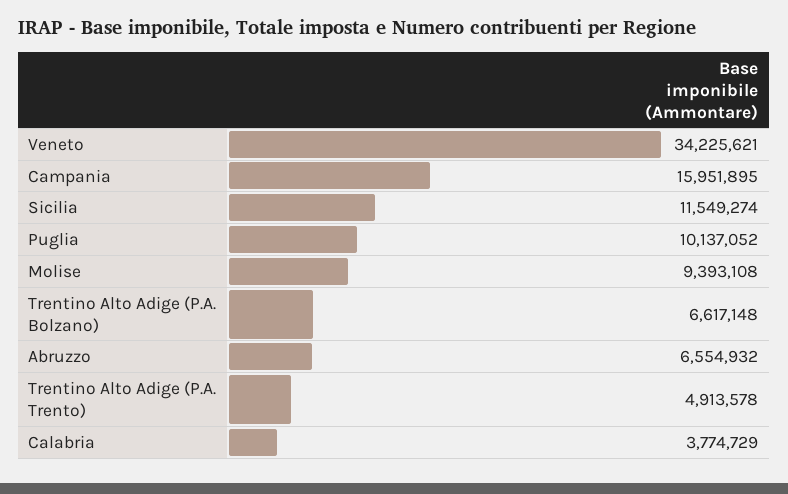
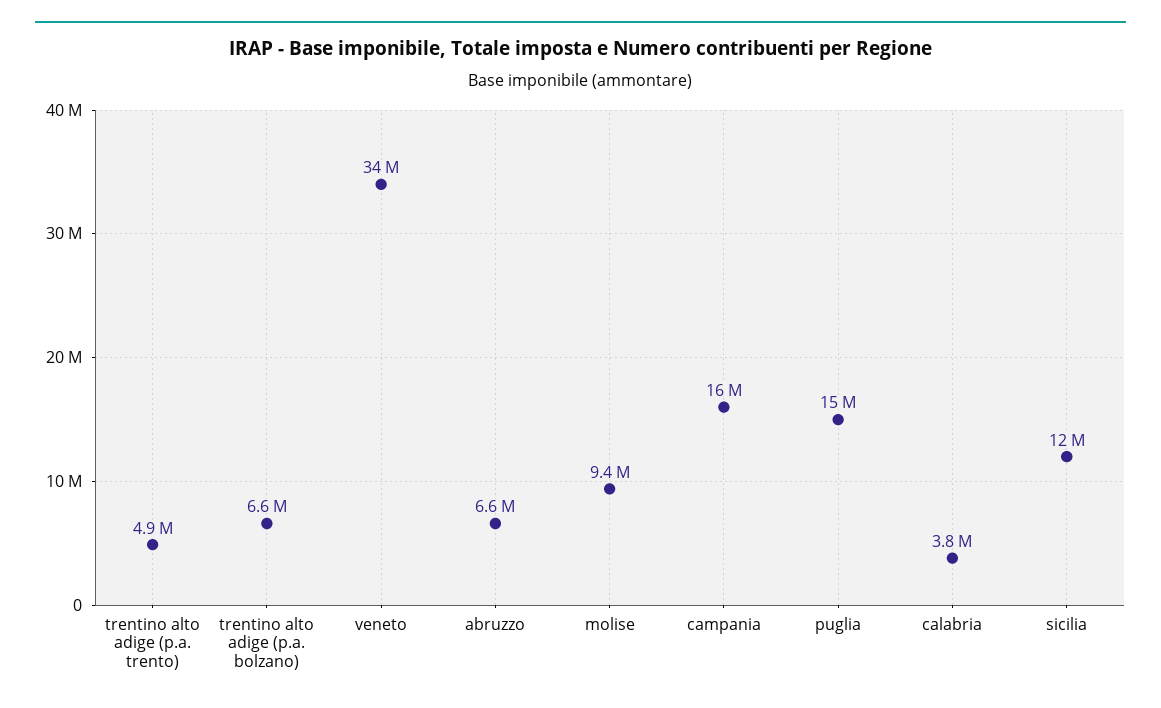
Puglia: 10137052 -> 15000000

